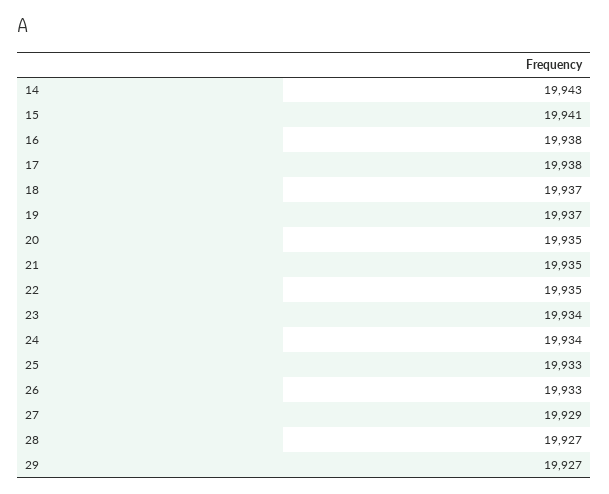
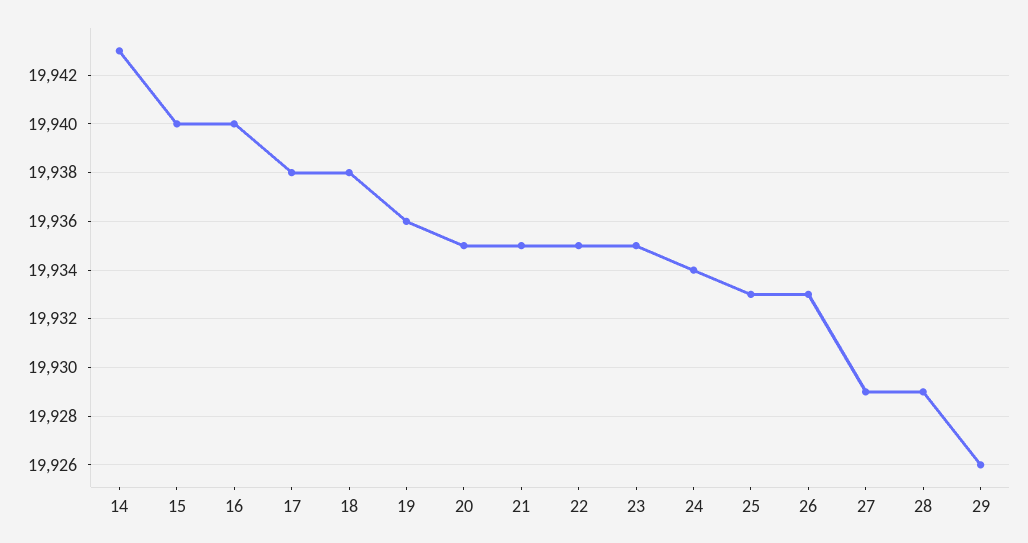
15: 19941 -> 19940
16: 19938 -> 19940
18: 19937 -> 19938
19: 19937 -> 19936
23: 19934 -> 19935
28: 19927 -> 19929
29: 19927 -> 19926

